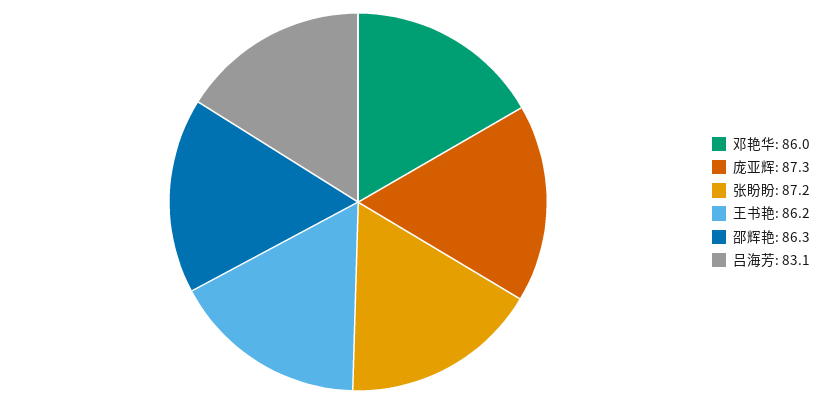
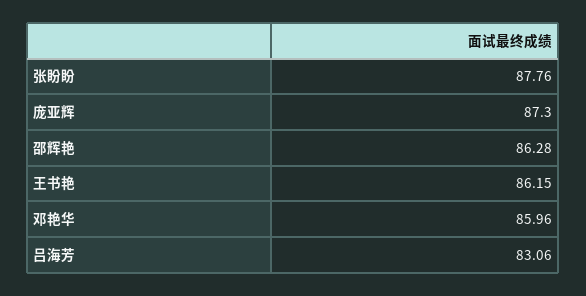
张盼盼: 87.2 -> 87.76

